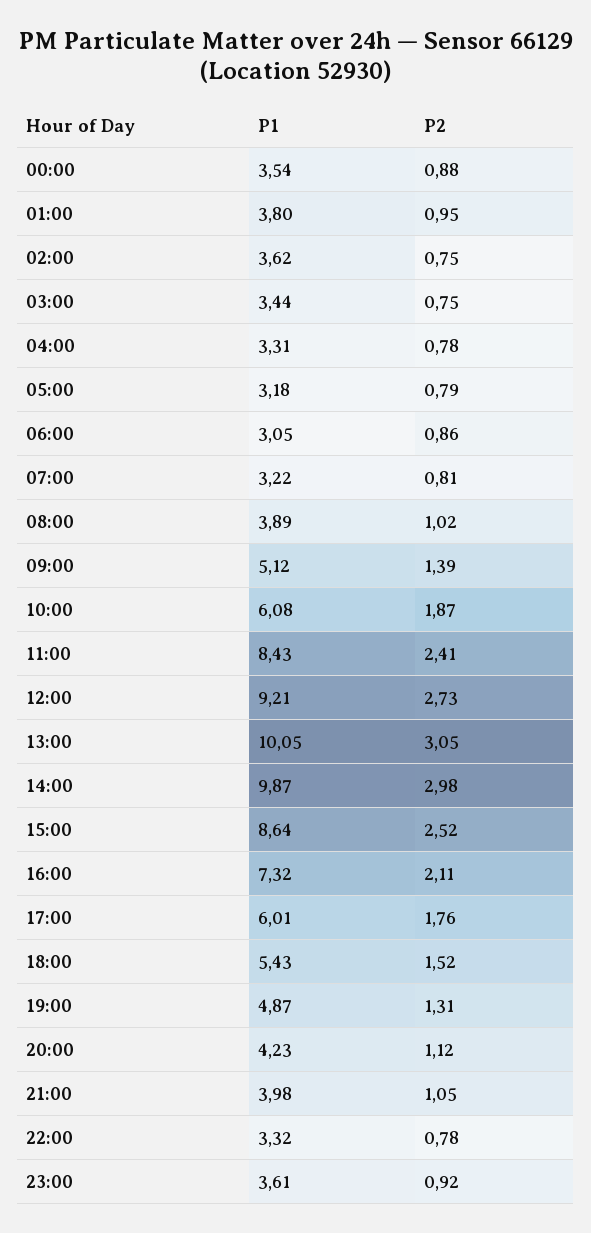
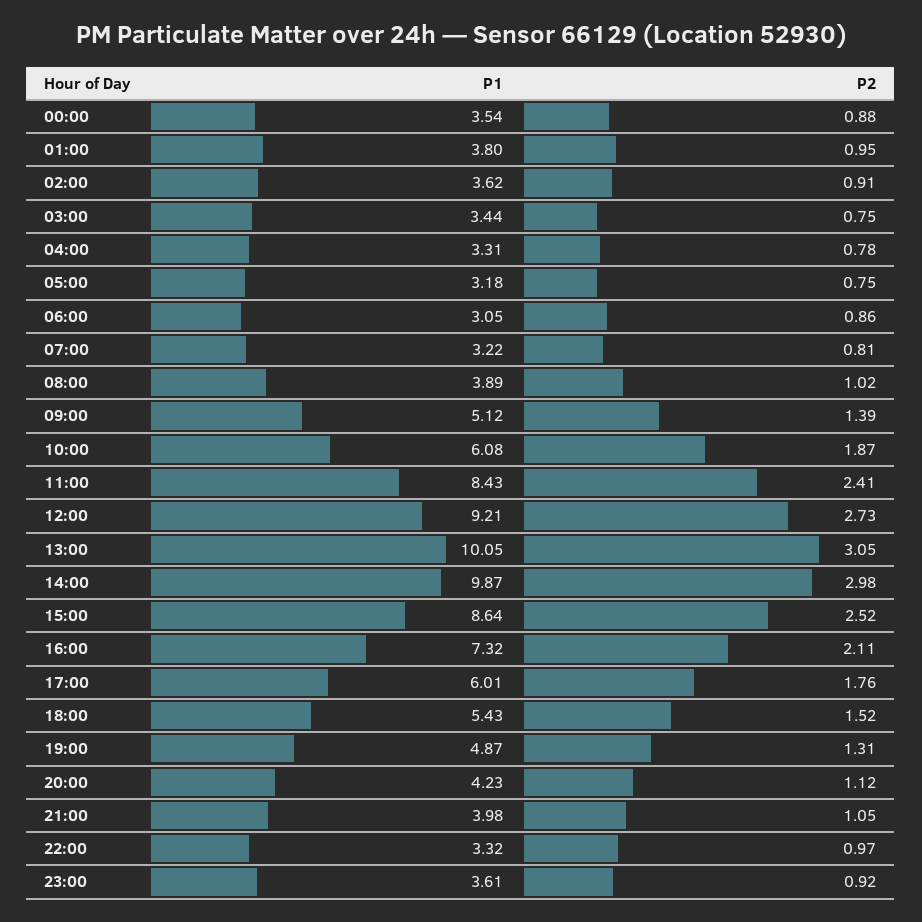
P2, 02:00: 0.75 -> 0.91
P2, 05:00: 0.79 -> 0.75
P2, 22:00: 0.78 -> 0.97

